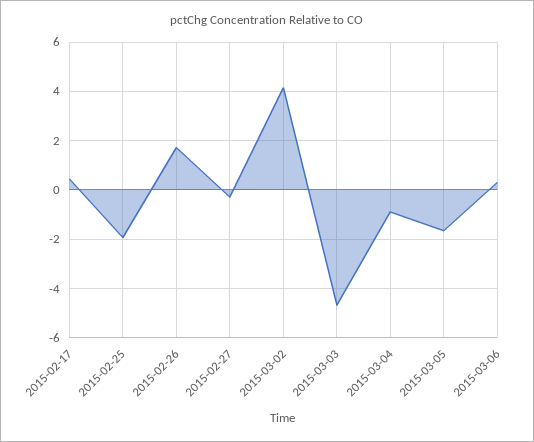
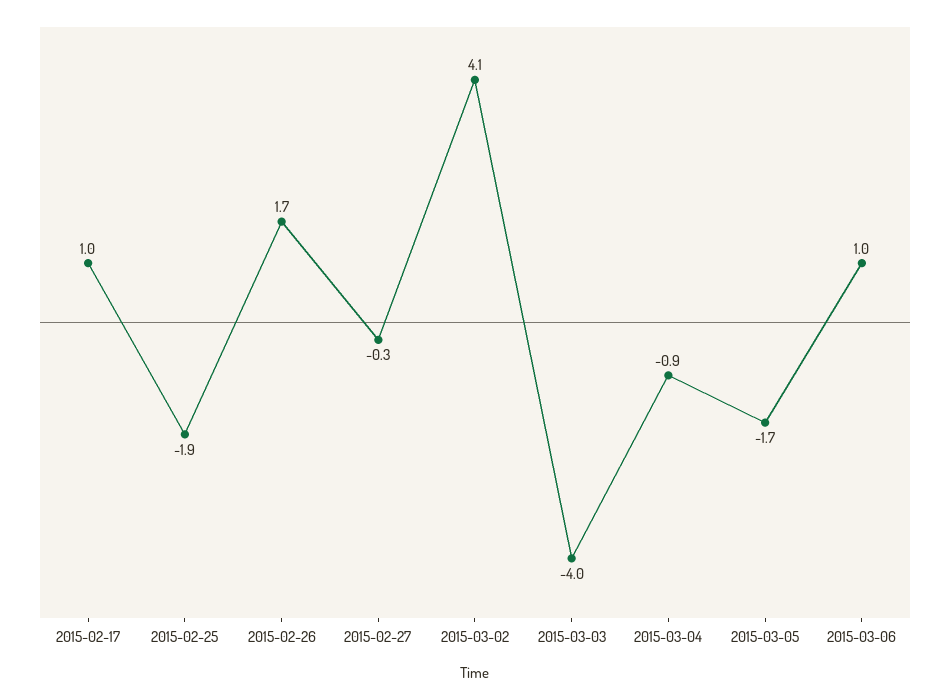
2015-02-17: 0.5 -> 1
2015-03-03: -4.75 -> -4
2015-03-06: 0.25 -> 1

